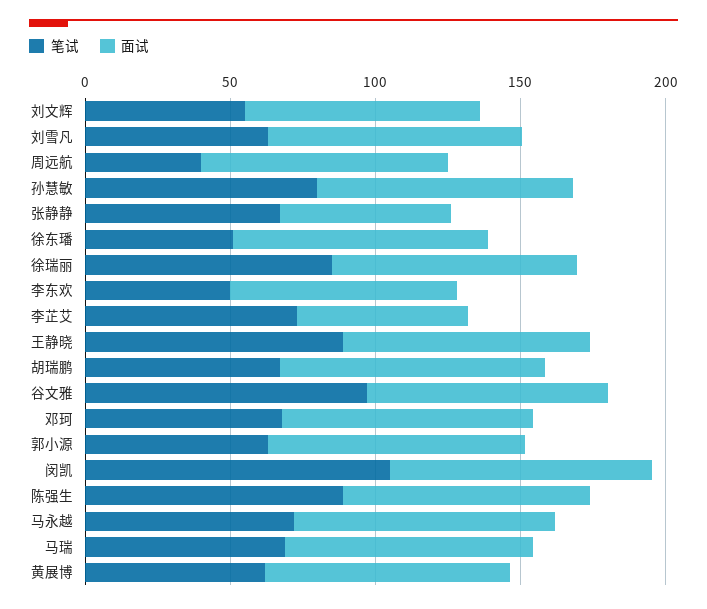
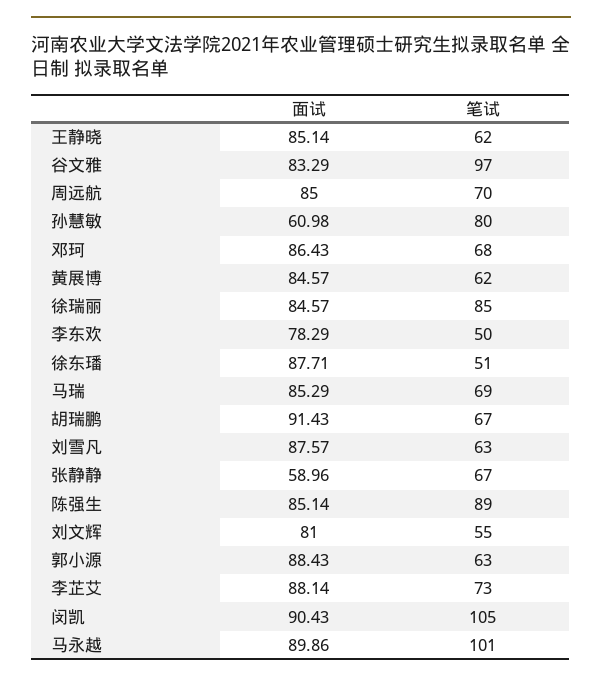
笔试, 周远航: 40 -> 70
面试, 孙慧敏: 90 -> 60.98
面试, 李芷艾: 60 -> 88.14
笔试, 王静晓: 90 -> 62
笔试, 马永越: 70 -> 101

